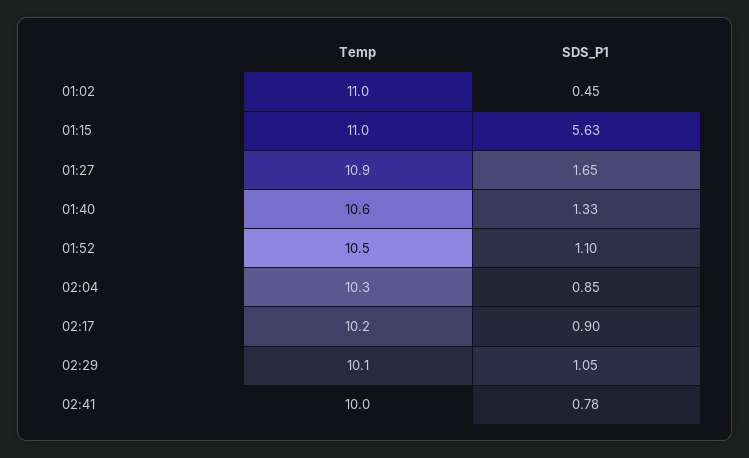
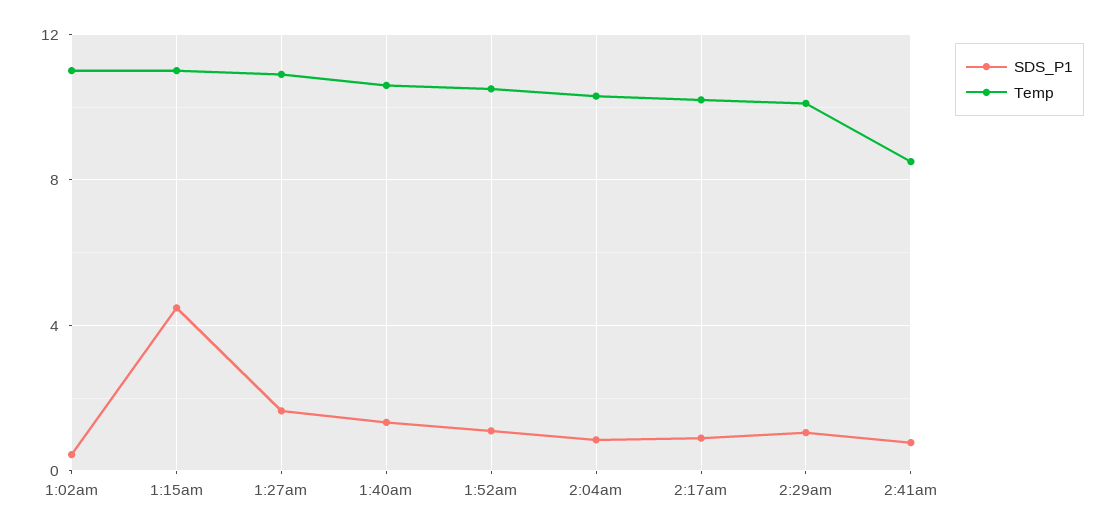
SDS_P1, 01:15: 5.63 -> 4.5
Temp, 02:41: 10 -> 8.5

